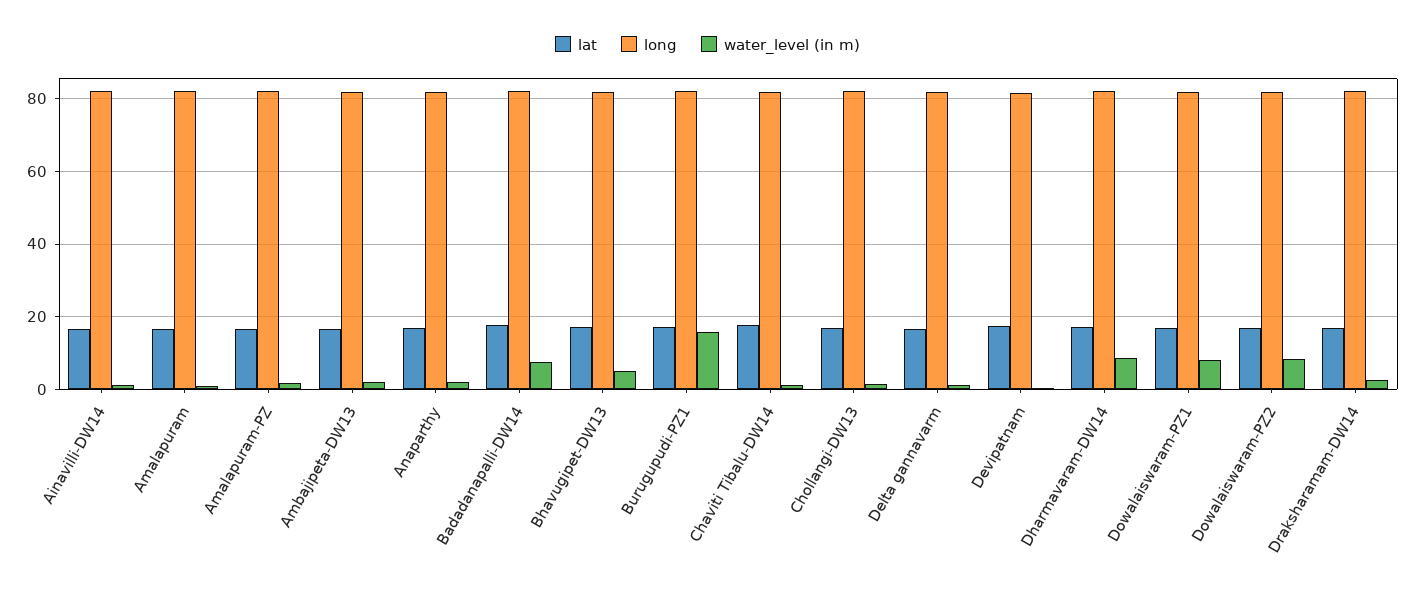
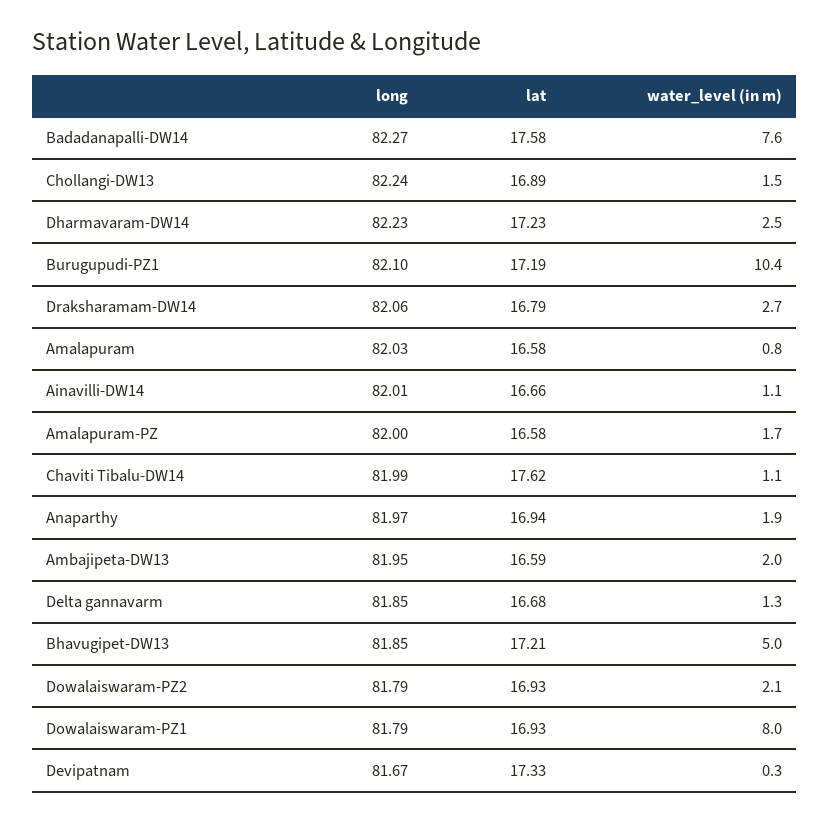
water_level (in m), Burugupudi-PZ1: 16 -> 10.4
water_level (in m), Dharmavaram-DW14: 8 -> 2.5
water_level (in m), Dowalaiswaram-PZ2: 8 -> 2.1

